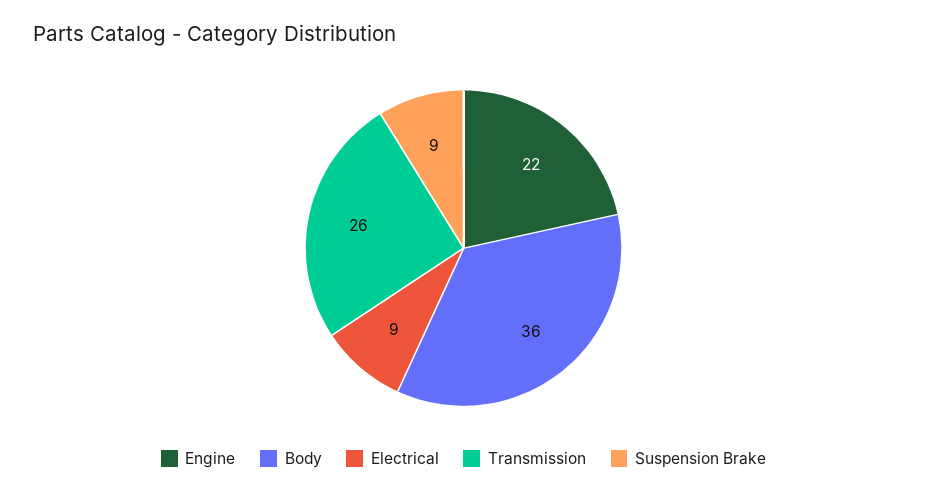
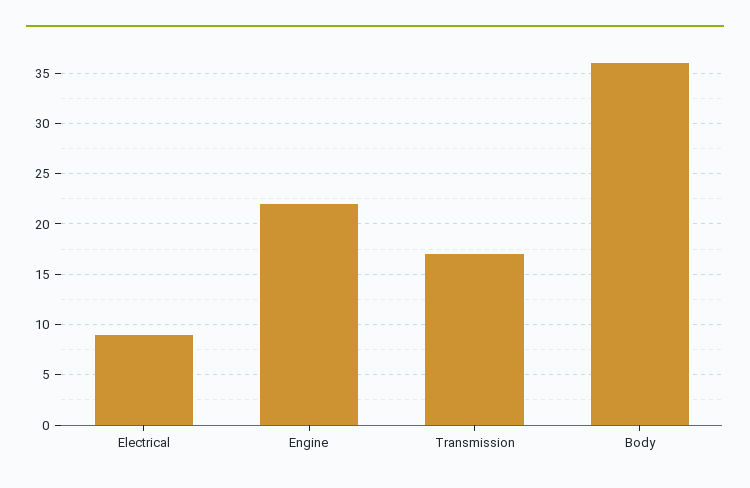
Transmission: 26 -> 17
Suspension Brake: 9 -> none

